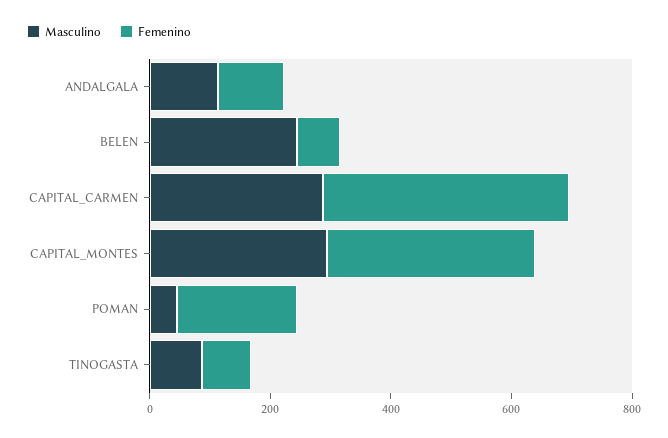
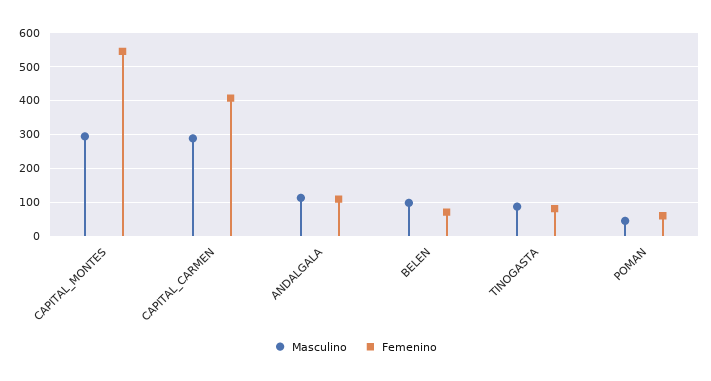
Masculino, BELEN: 250 -> 100
Femenino, CAPITAL_MONTES: 350 -> 540
Femenino, POMAN: 200 -> 60

